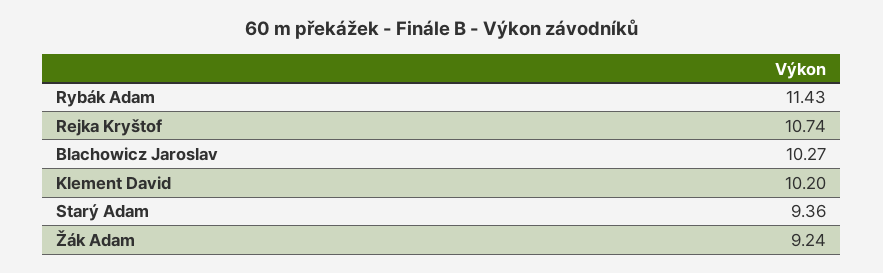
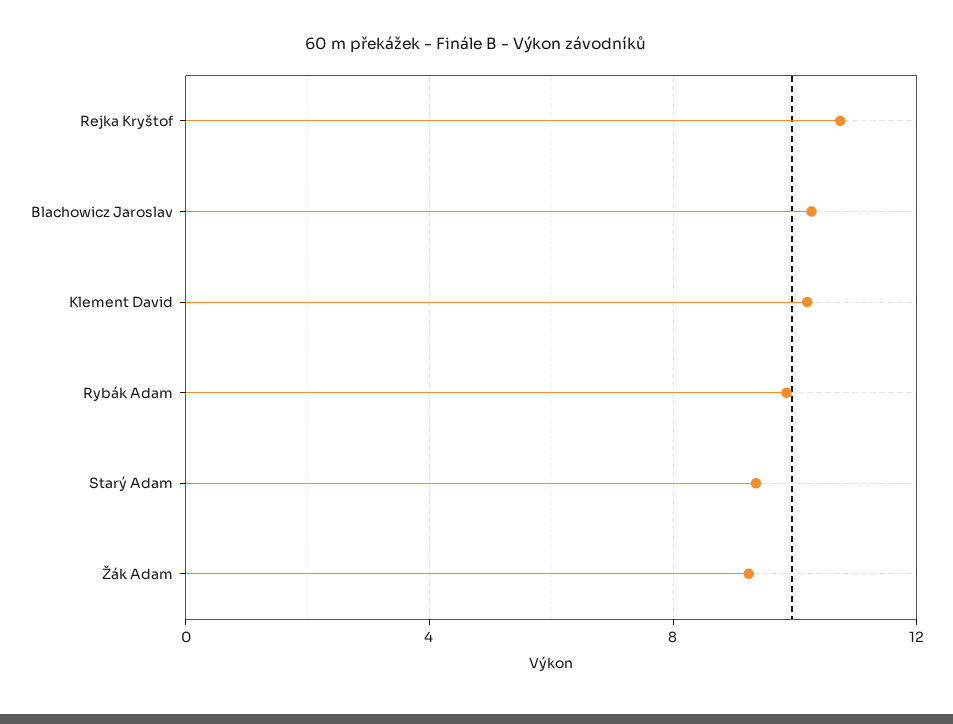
Rybák Adam: 11.43 -> 10

